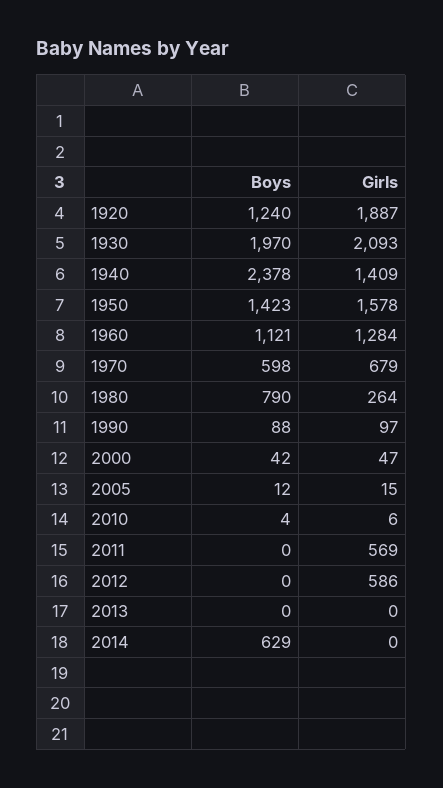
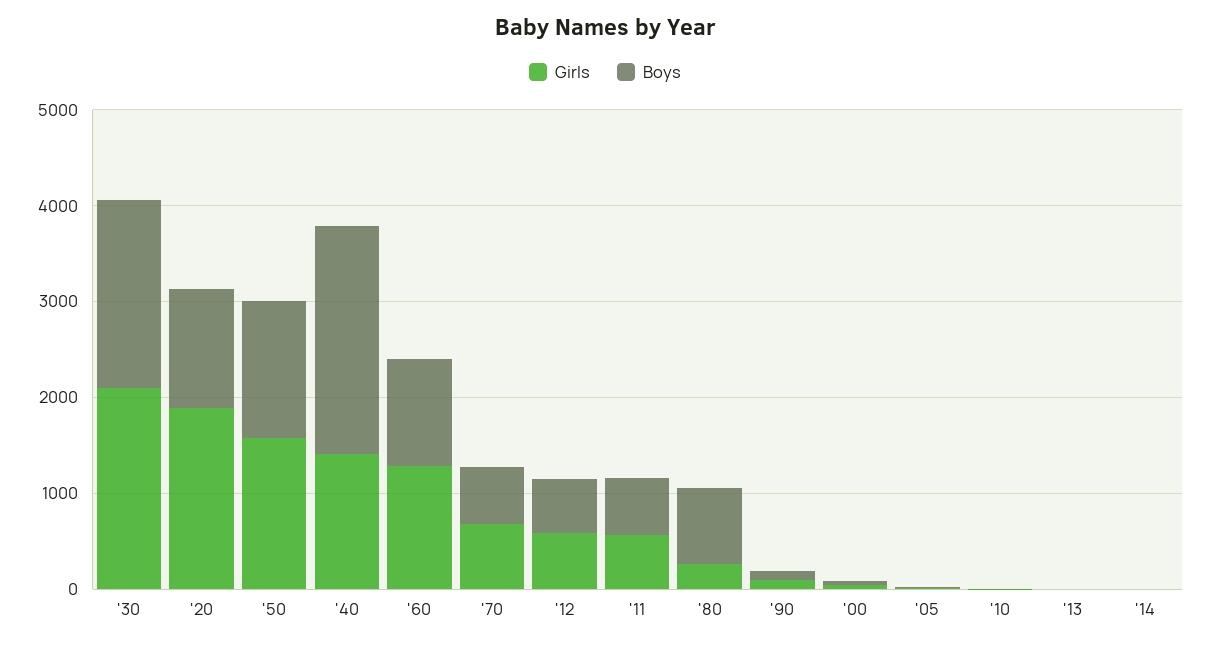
Boys, 2011: 0 -> 600
Boys, 2012: 0 -> 600
Boys, 2014: 629 -> 0

